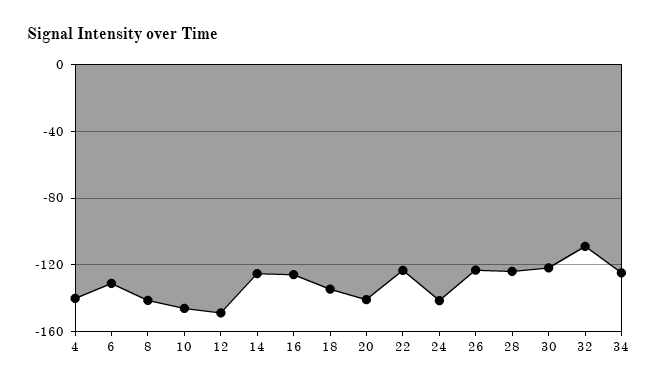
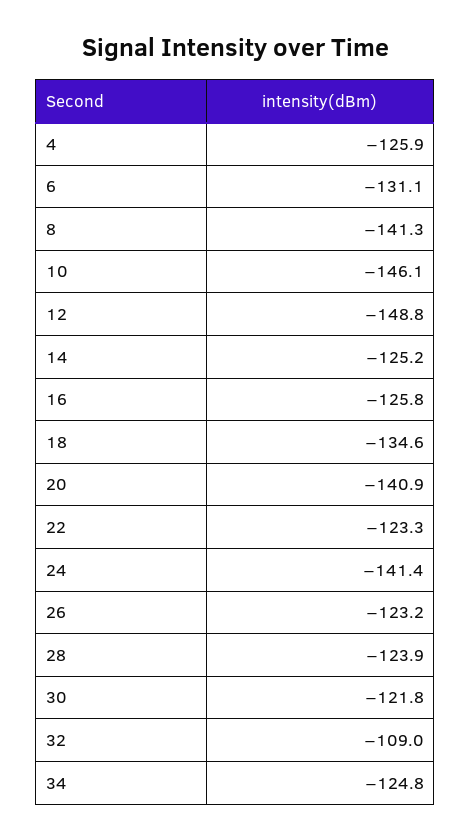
4: -140 -> -125.9

